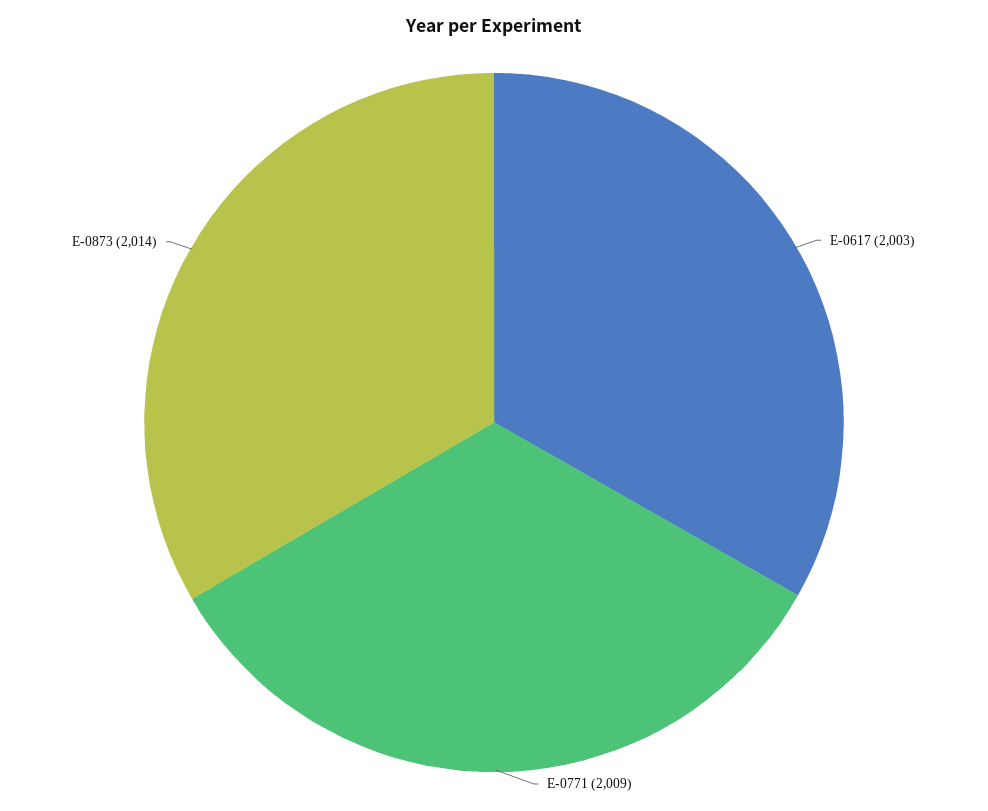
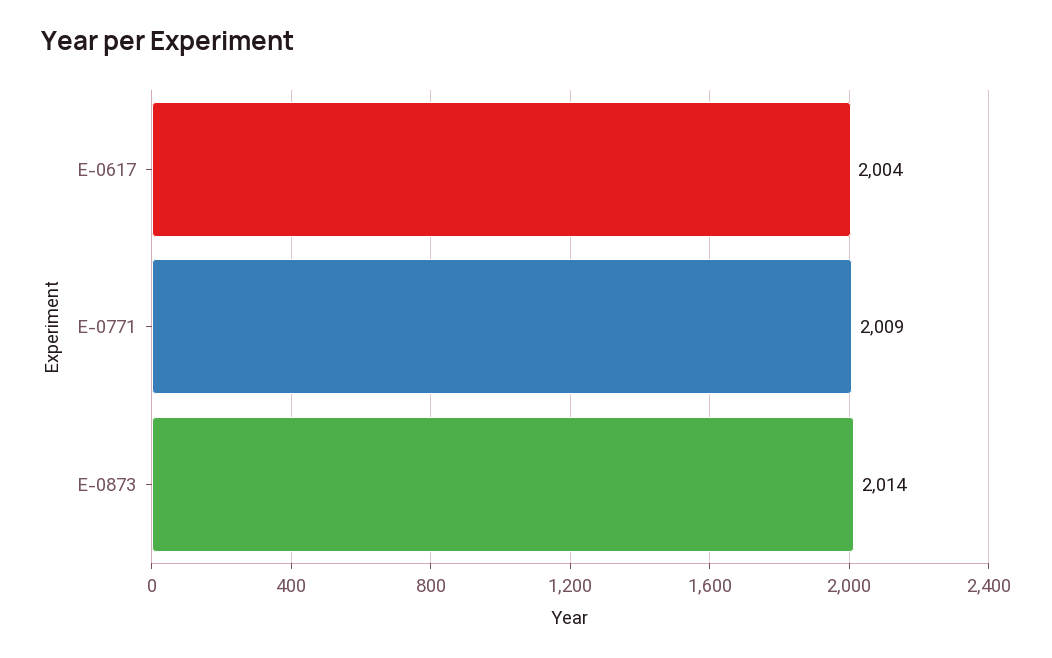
E-0617: 2003 -> 2004

